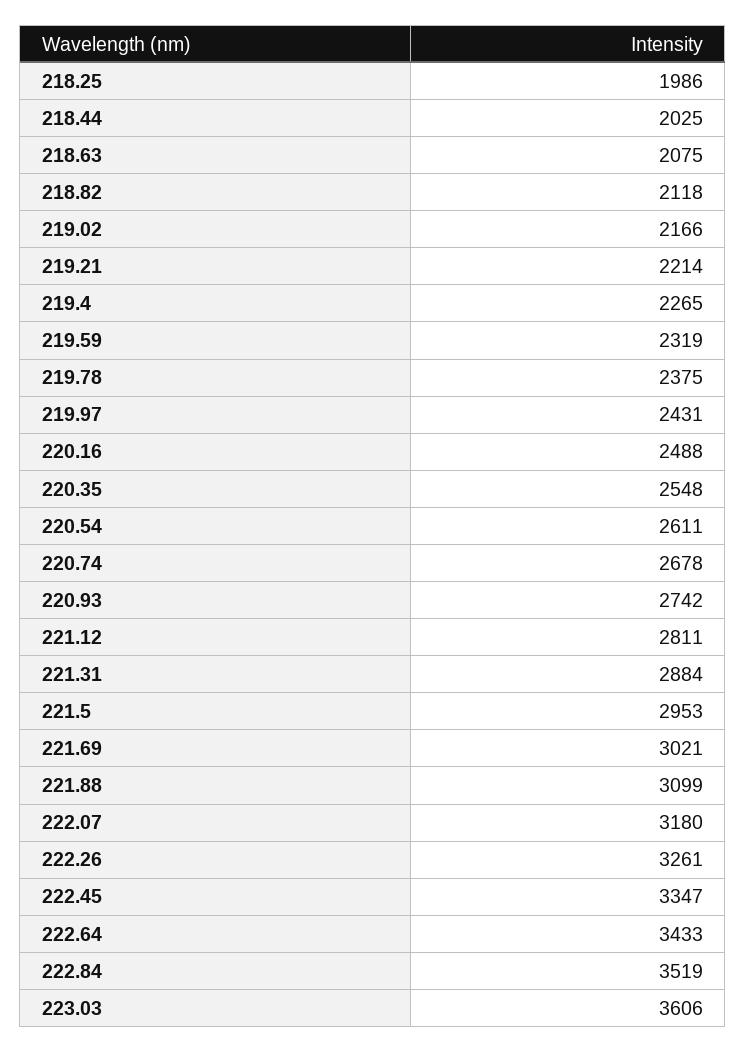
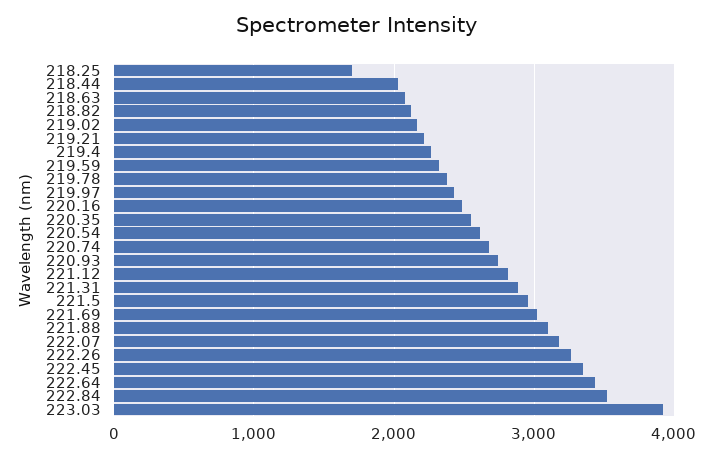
218.25: 1986 -> 1700
223.03: 3606 -> 3900

